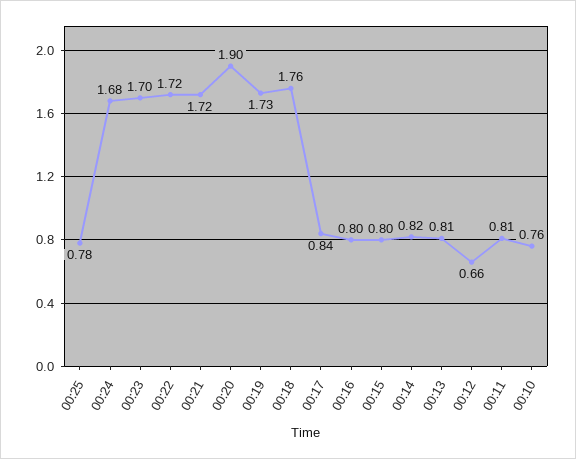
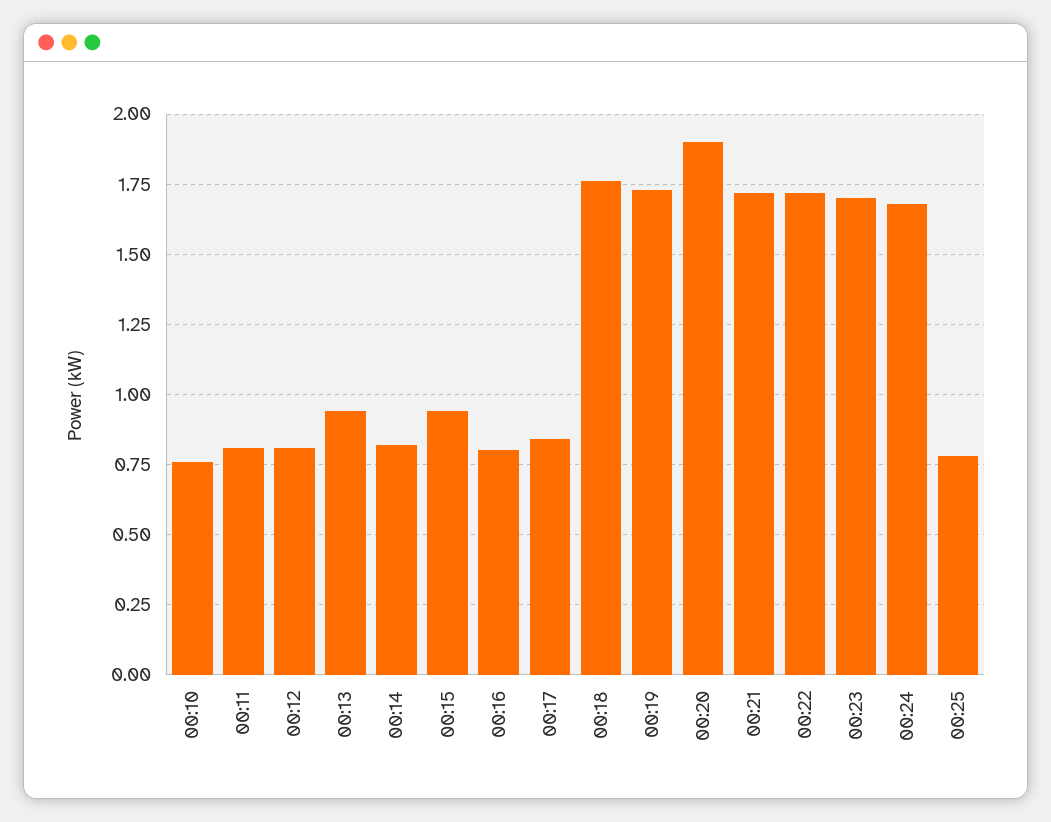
00:15: 0.8 -> 0.95
00:13: 0.81 -> 0.95
00:12: 0.66 -> 0.8

